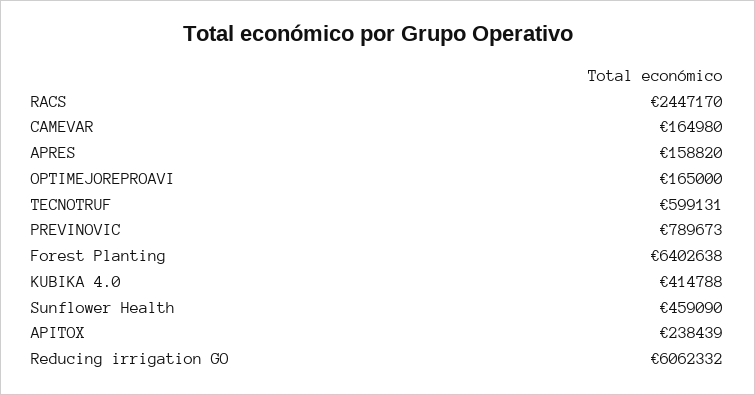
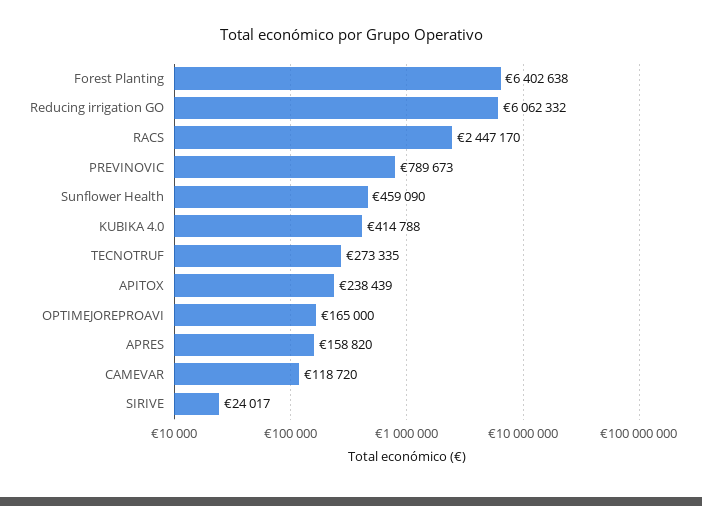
CAMEVAR: 164980 -> 118720
TECNOTRUF: 599131 -> 273335
SIRIVE: none -> 24017

